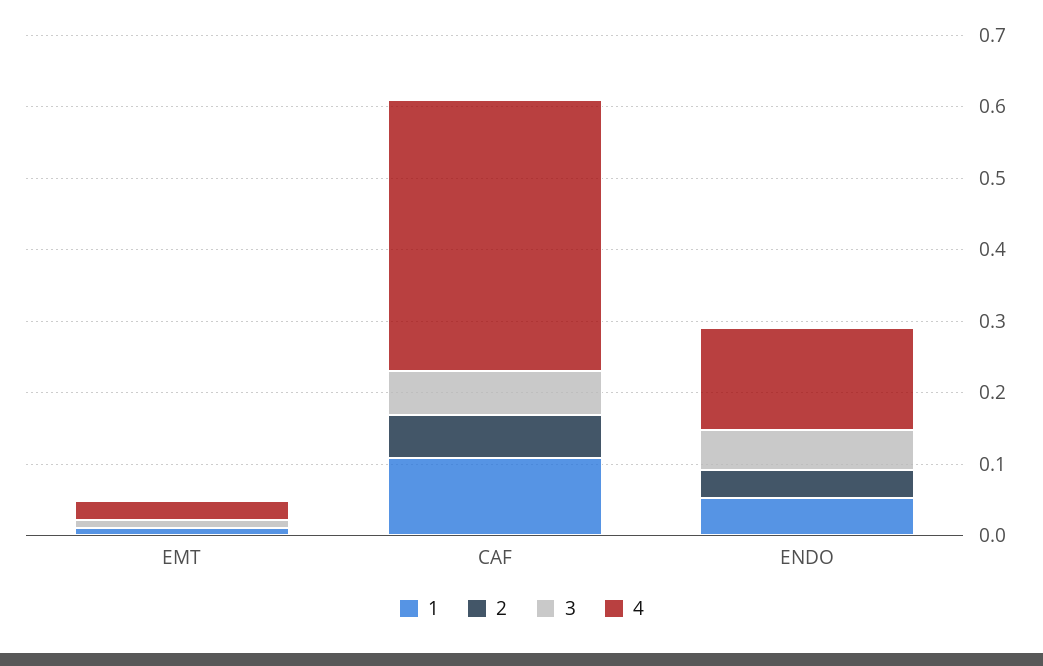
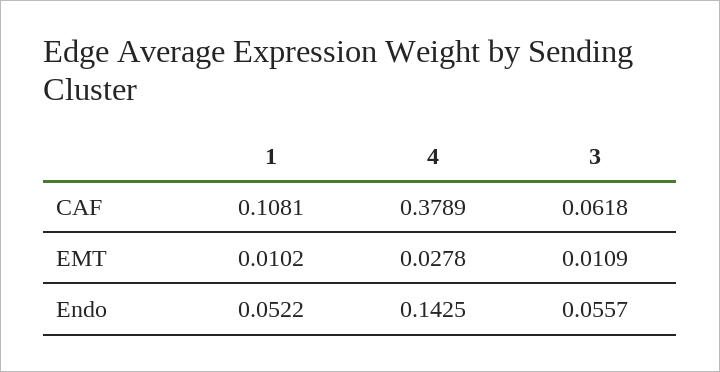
2, EMT: 0 -> none
2, CAF: 0.06 -> none
2, ENDO: 0.04 -> none

